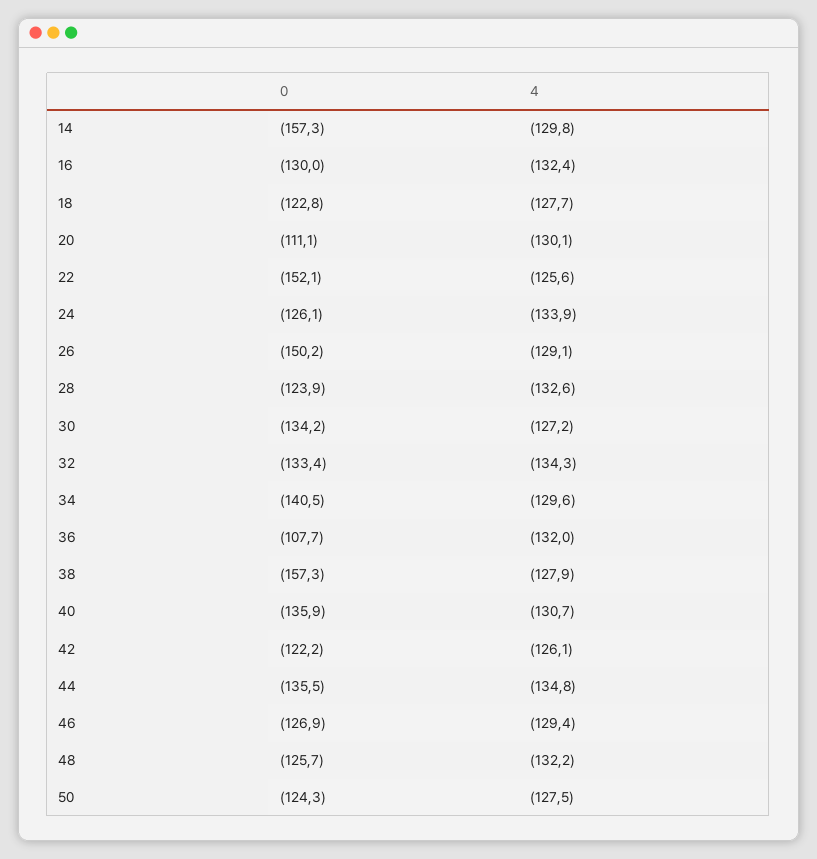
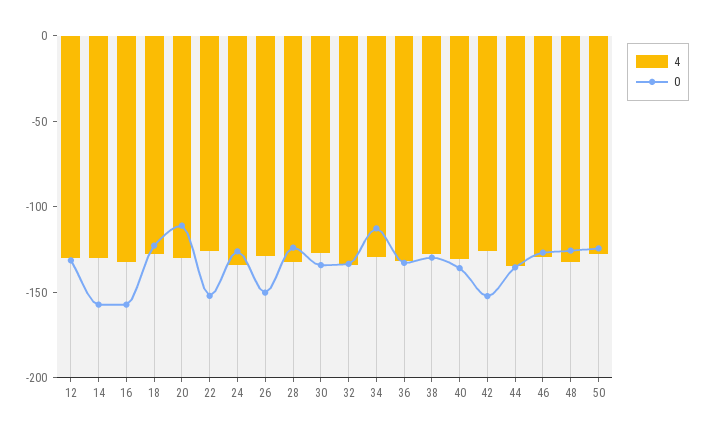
0, 16: -130 -> -160
0, 34: -140.5 -> -110
0, 36: -107.7 -> -130
0, 38: -157.3 -> -130
0, 42: -122.2 -> -150
4, 12: none -> -130
0, 12: none -> -130

